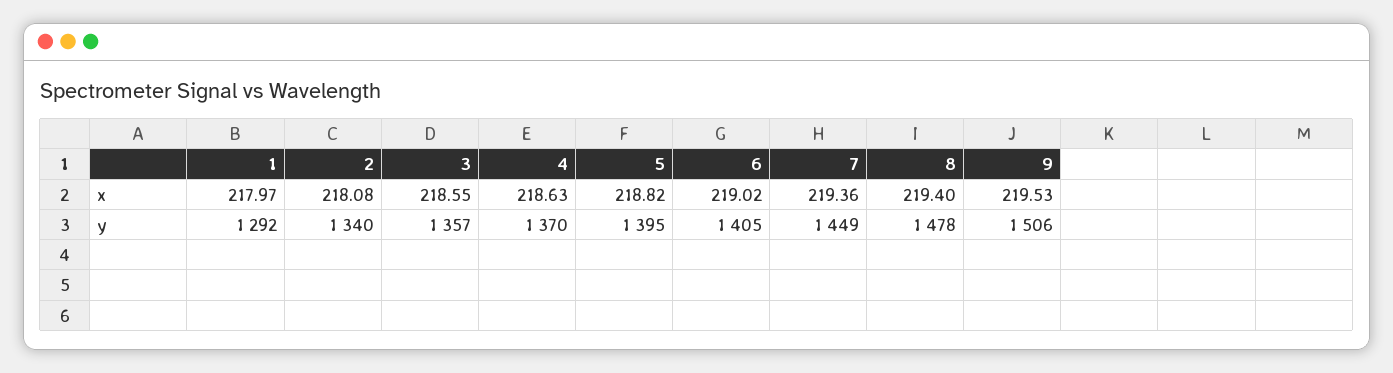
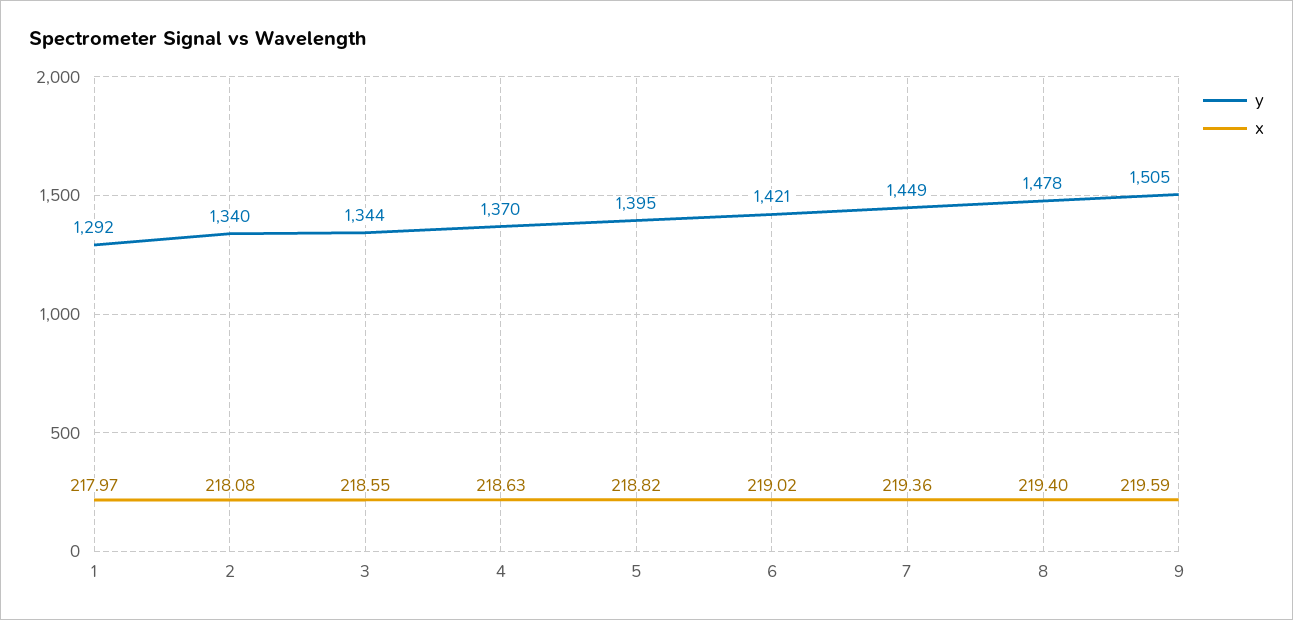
x, 9: 219.53 -> 219.59
y, 3: 1357 -> 1344
y, 6: 1405 -> 1421
y, 9: 1506 -> 1505

